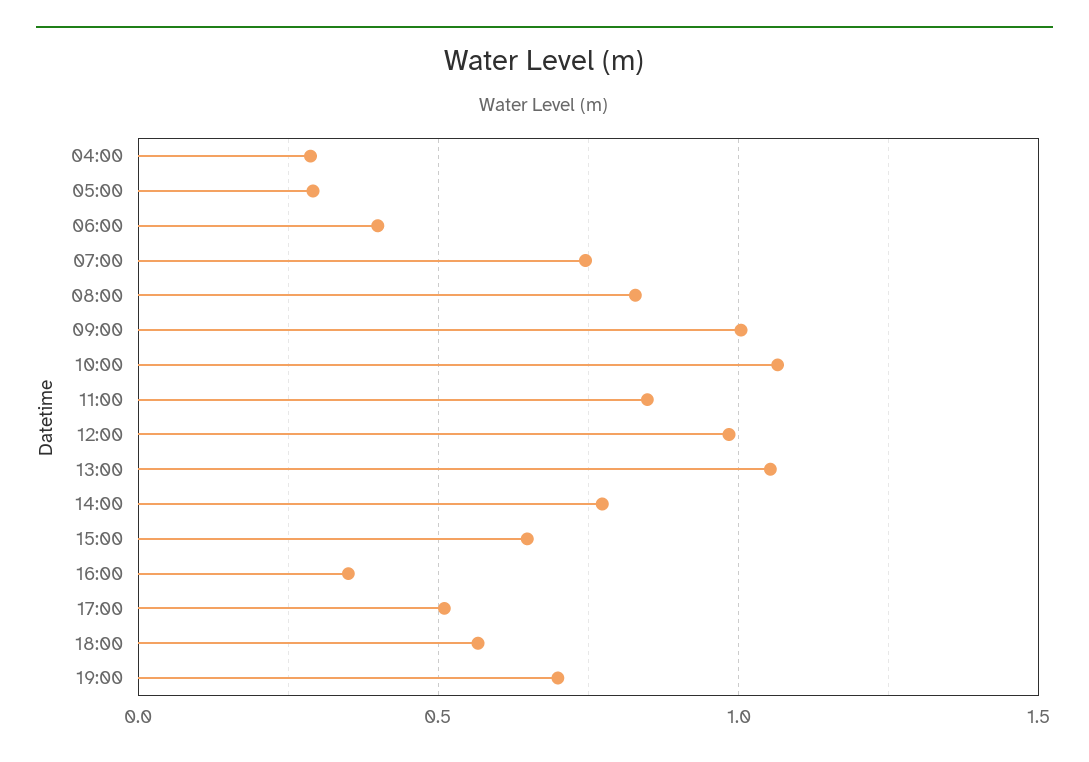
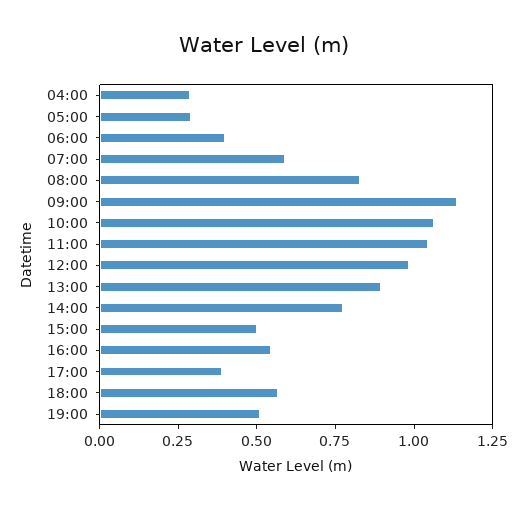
07:00: 0.75 -> 0.6
09:00: 1 -> 1.15
11:00: 0.85 -> 1.05
13:00: 1.05 -> 0.9
15:00: 0.65 -> 0.5
16:00: 0.35 -> 0.55
17:00: 0.5 -> 0.4
19:00: 0.7 -> 0.5

